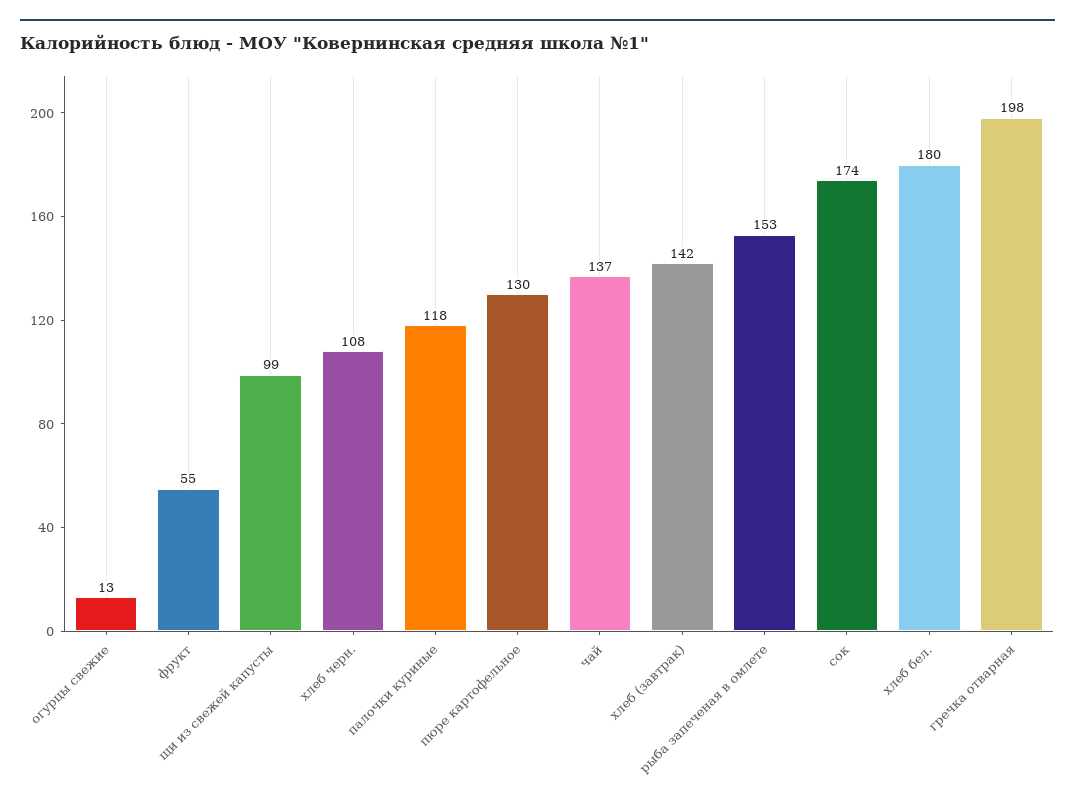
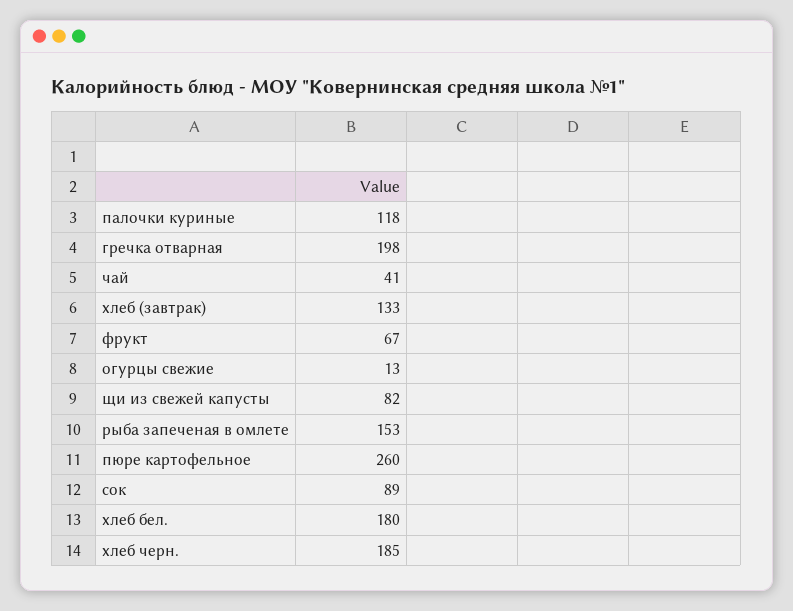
фрукт: 55 -> 67
щи из свежей капусты: 99 -> 82
хлеб черн.: 108 -> 185
пюре картофельное: 130 -> 260
чай: 137 -> 41
хлеб (завтрак): 142 -> 133
сок: 174 -> 89

